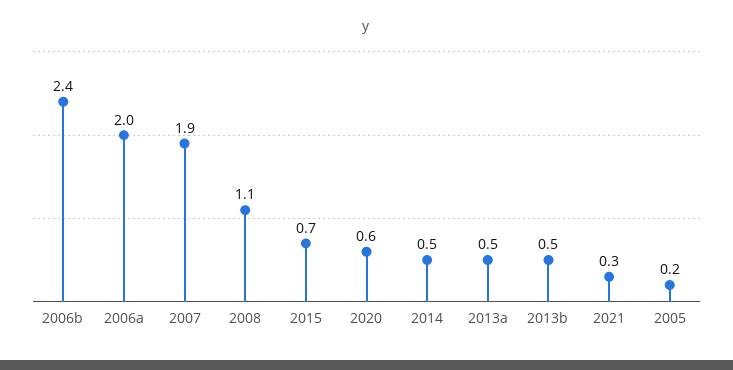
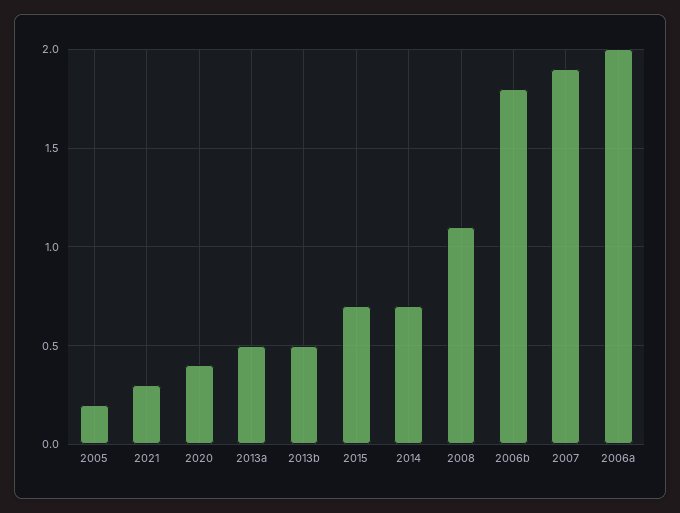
2006b: 2.4 -> 1.8
2020: 0.6 -> 0.4
2014: 0.5 -> 0.7

